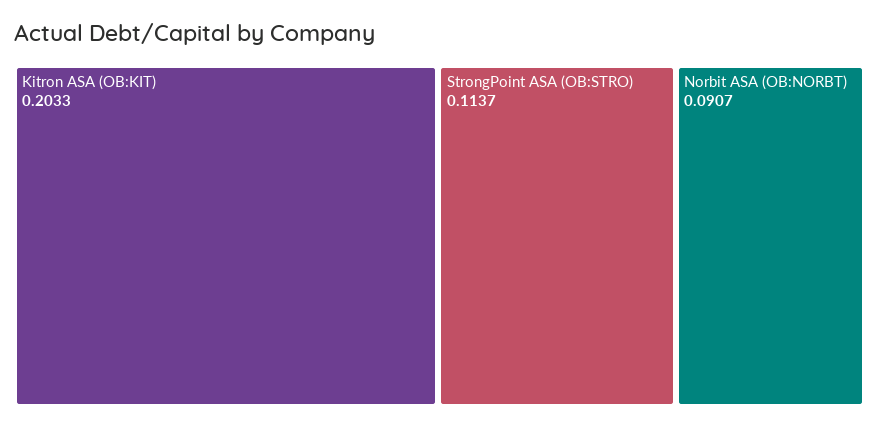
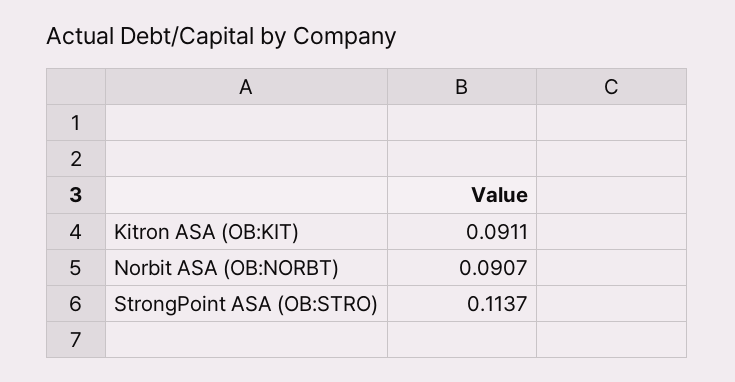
Kitron ASA (OB:KIT): 0.2033 -> 0.0911

